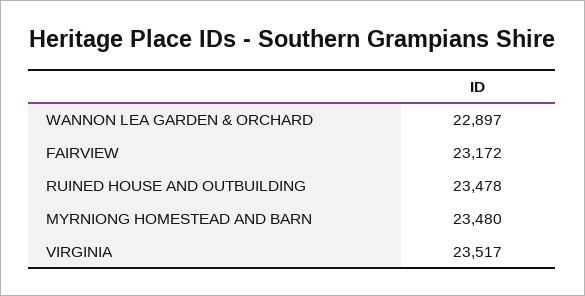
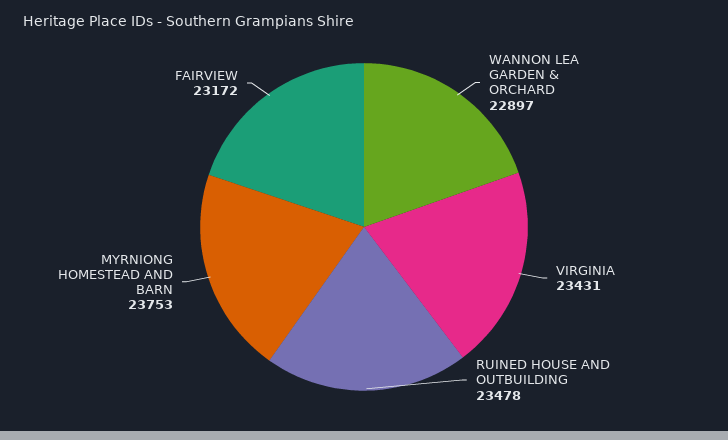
MYRNIONG HOMESTEAD AND BARN: 23480 -> 23753
VIRGINIA: 23517 -> 23431

